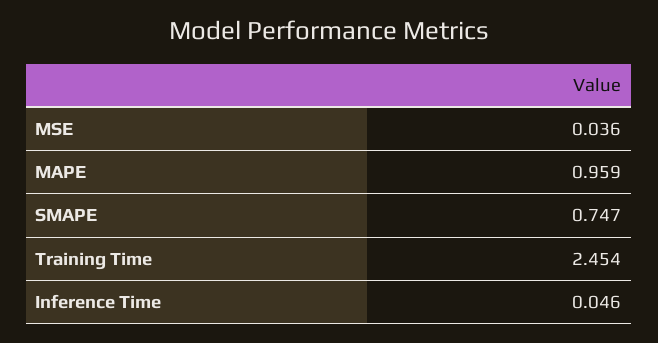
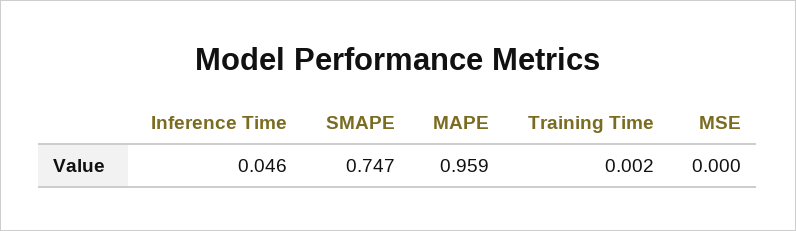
MSE: 0.036 -> 0
Training Time: 2.454 -> 0.002

